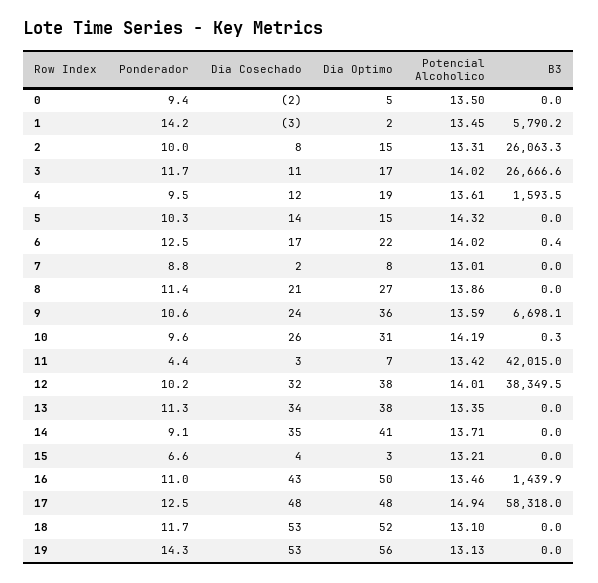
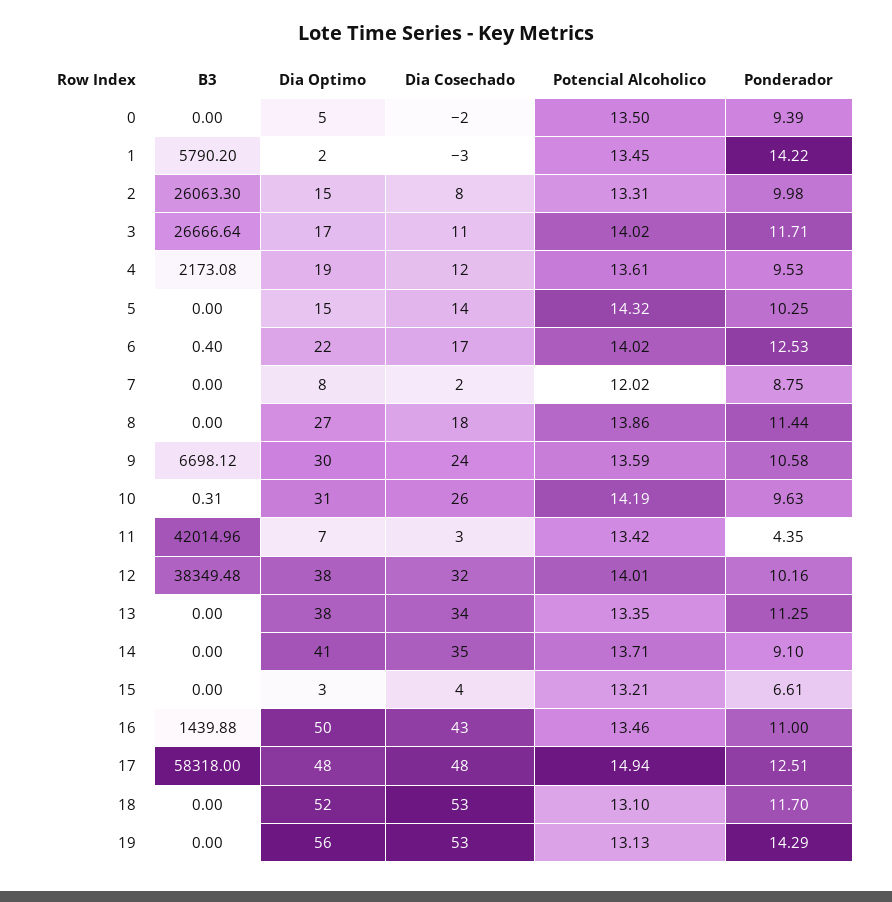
B3, 4: 1593.5 -> 2173.08
Potencial Alcoholico, 7: 13.01 -> 12.02
Dia Cosechado, 8: 21 -> 18
Dia Optimo, 9: 36 -> 30

